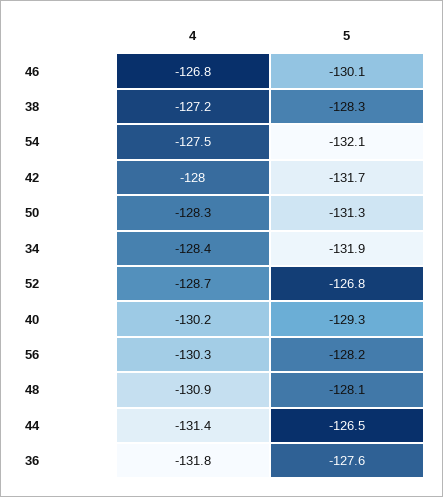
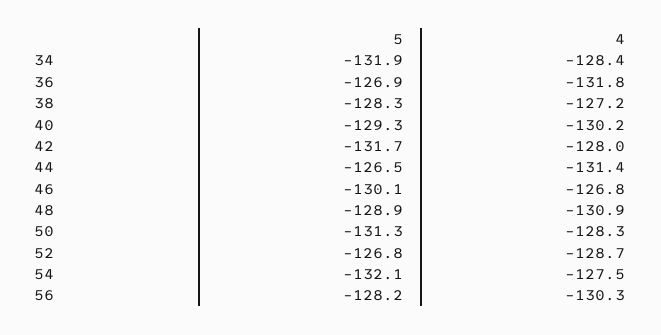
5, 48: -128.1 -> -128.9
5, 36: -127.6 -> -126.9

